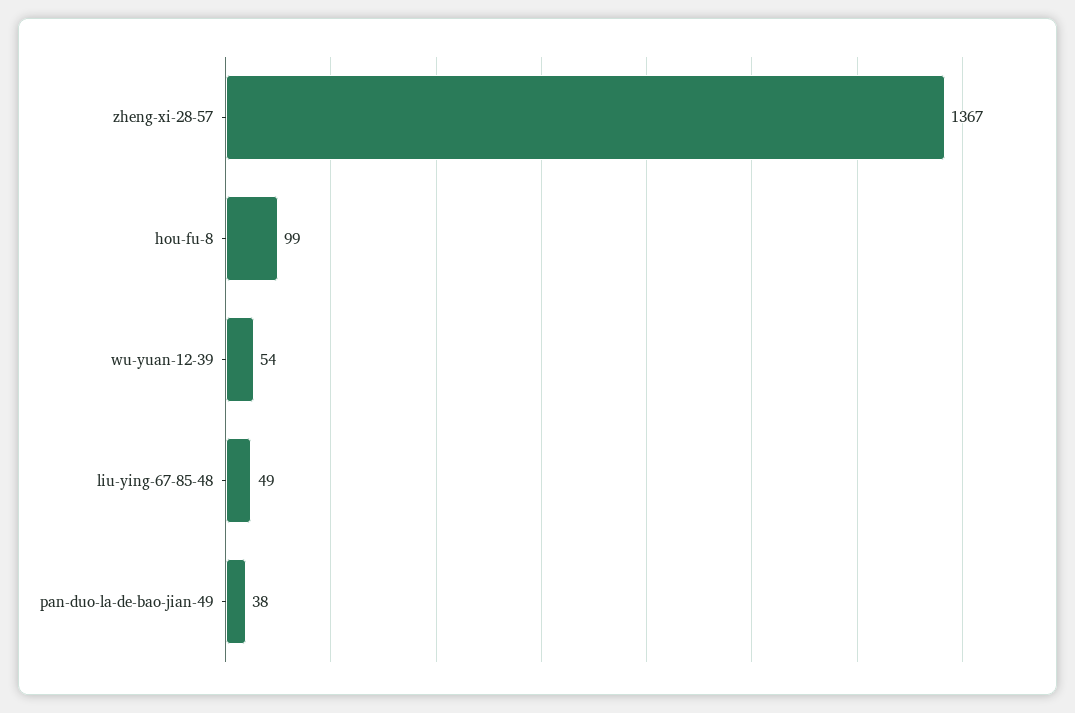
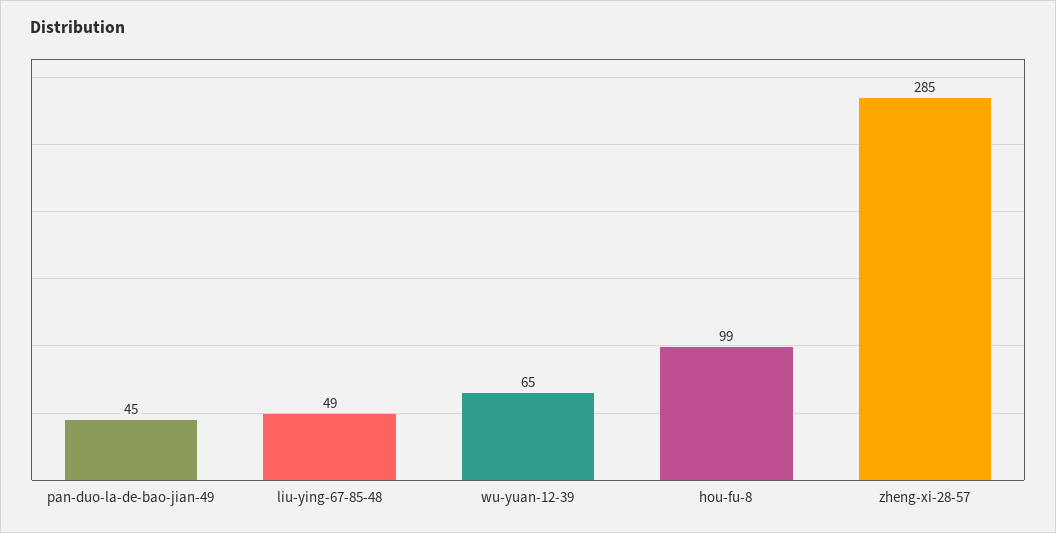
zheng-xi-28-57: 1367 -> 285
wu-yuan-12-39: 54 -> 65
pan-duo-la-de-bao-jian-49: 38 -> 45

